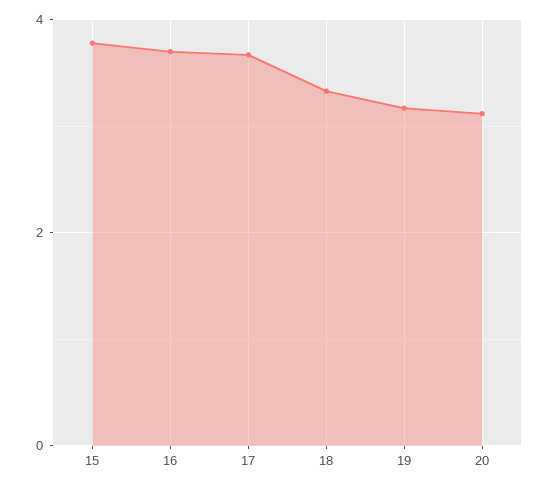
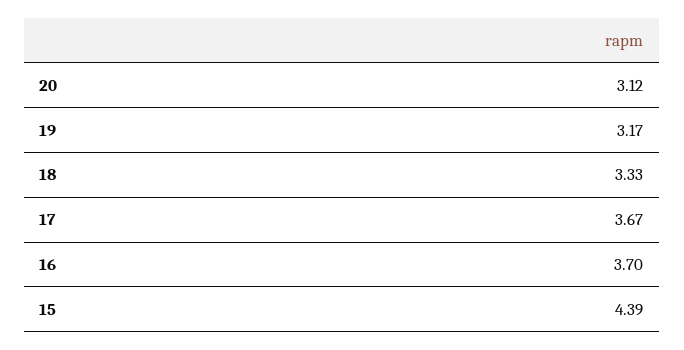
15: 3.8 -> 4.39

